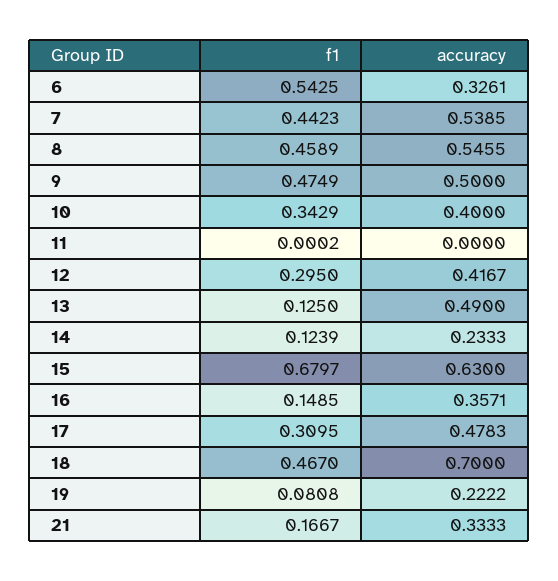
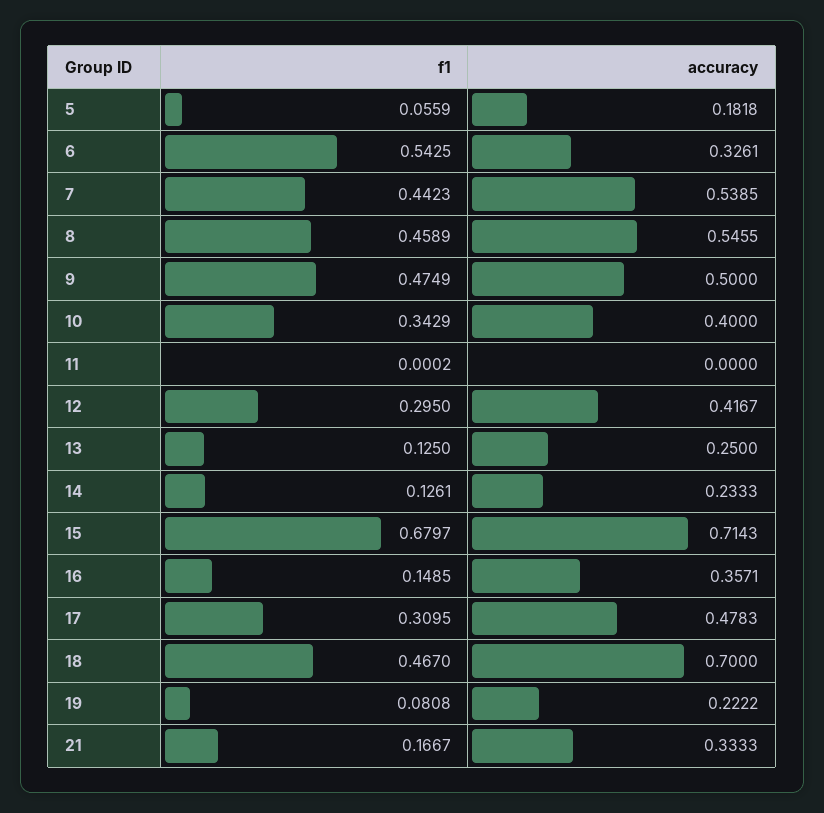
accuracy, 13: 0.49 -> 0.25
f1, 14: 0.1239 -> 0.1261
accuracy, 15: 0.63 -> 0.7143
f1, 5: none -> 0.0559
accuracy, 5: none -> 0.1818

